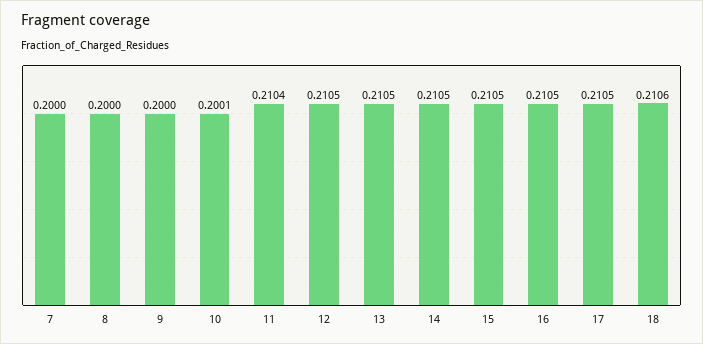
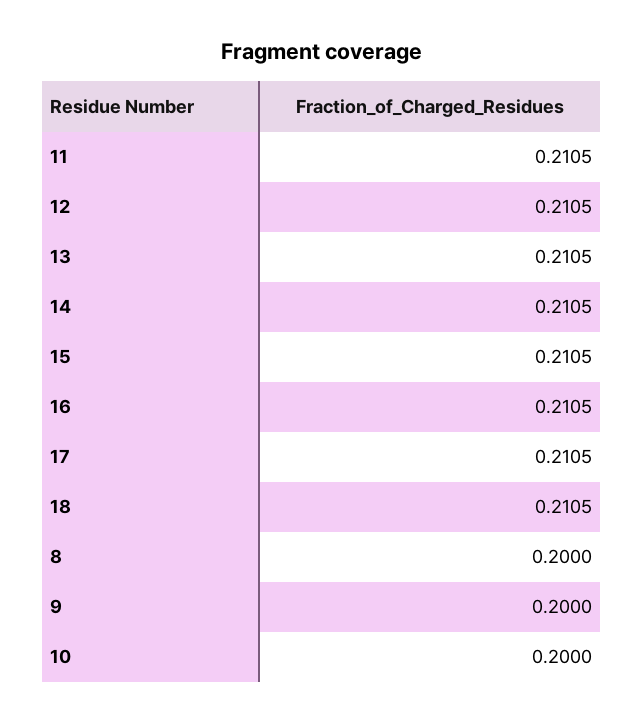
7: 0.2 -> none
10: 0.2001 -> 0.2
11: 0.2104 -> 0.2105
18: 0.2106 -> 0.2105

